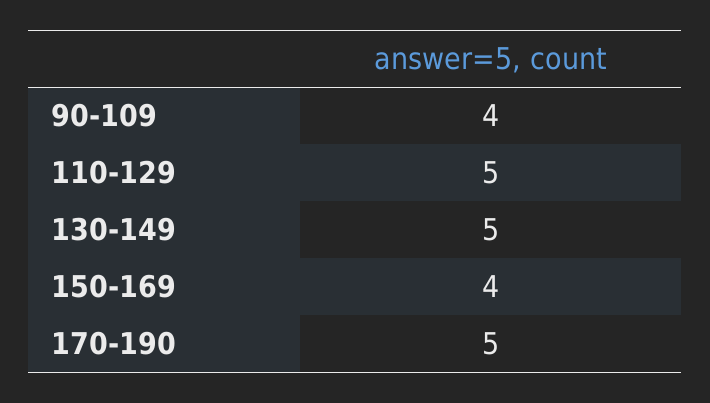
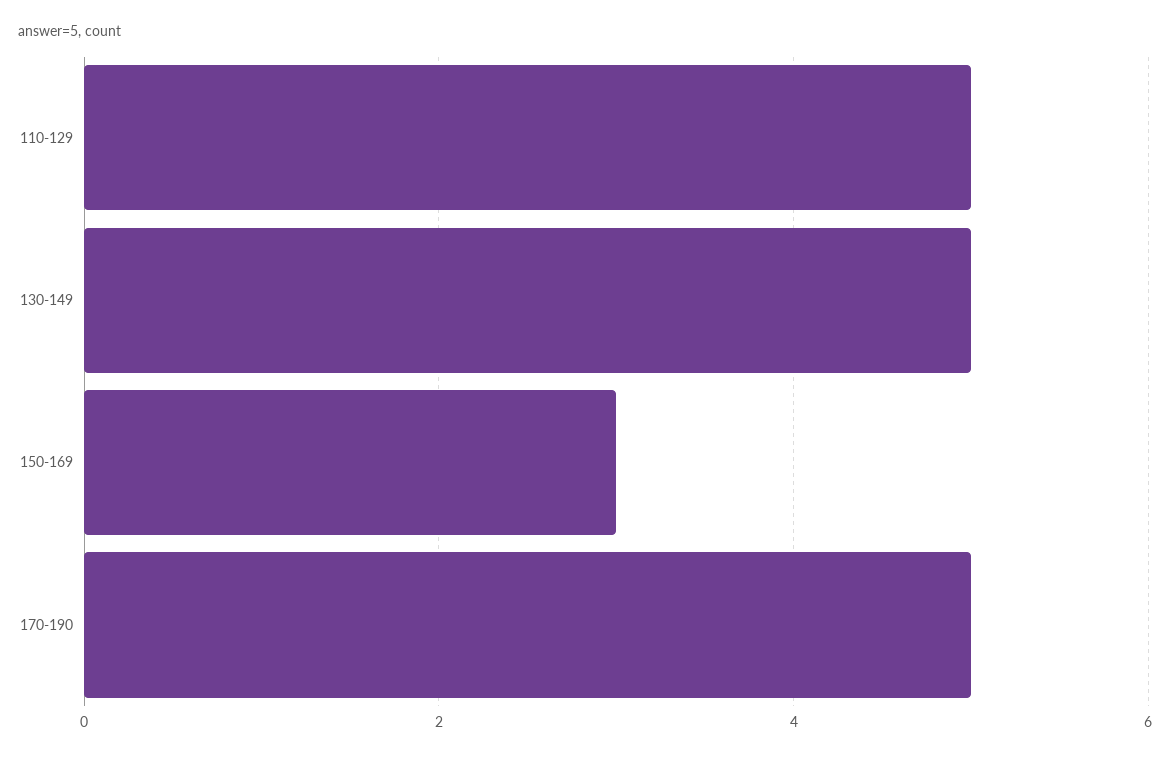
90-109: 4 -> none
150-169: 4 -> 3

